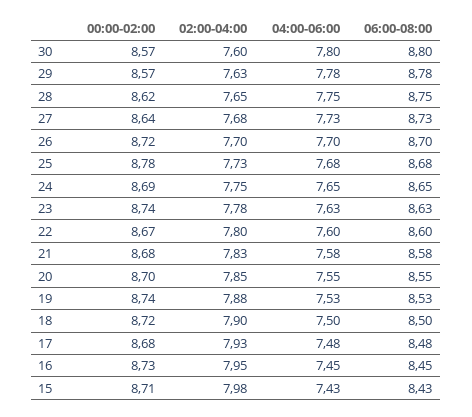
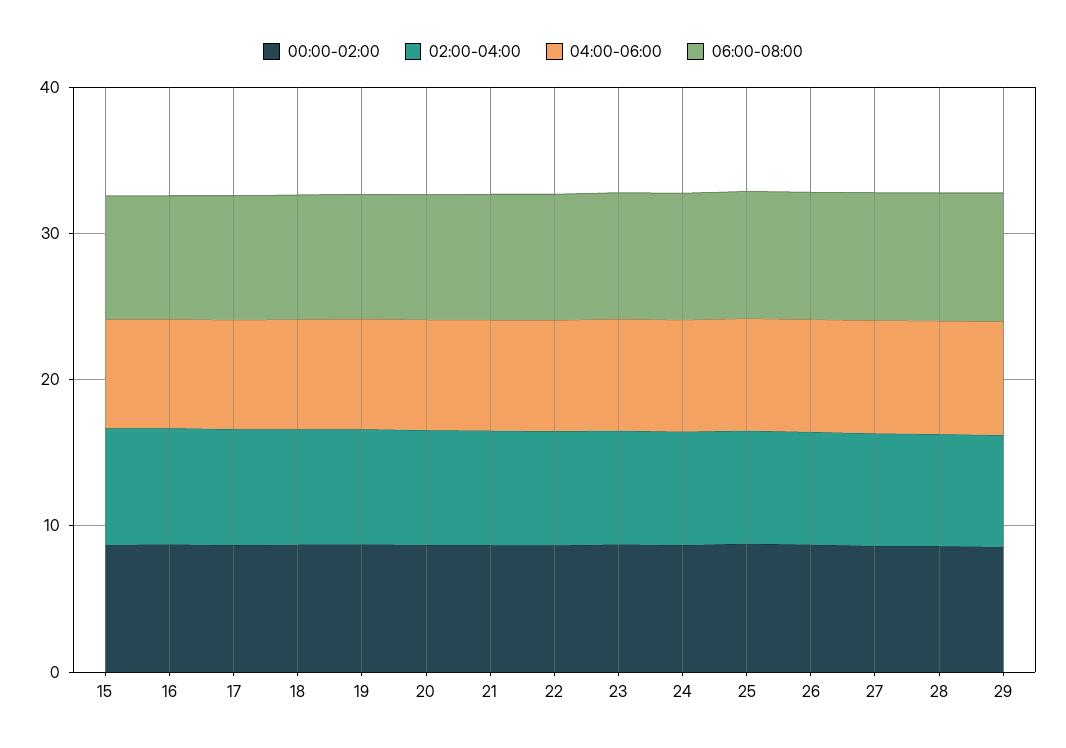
00:00-02:00, 30: 8.57 -> none
02:00-04:00, 30: 7.6 -> none
04:00-06:00, 30: 7.8 -> none
06:00-08:00, 30: 8.8 -> none

